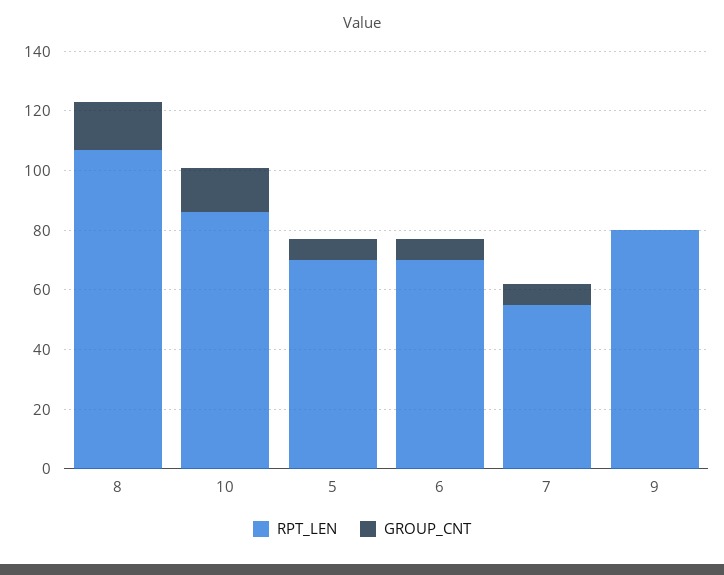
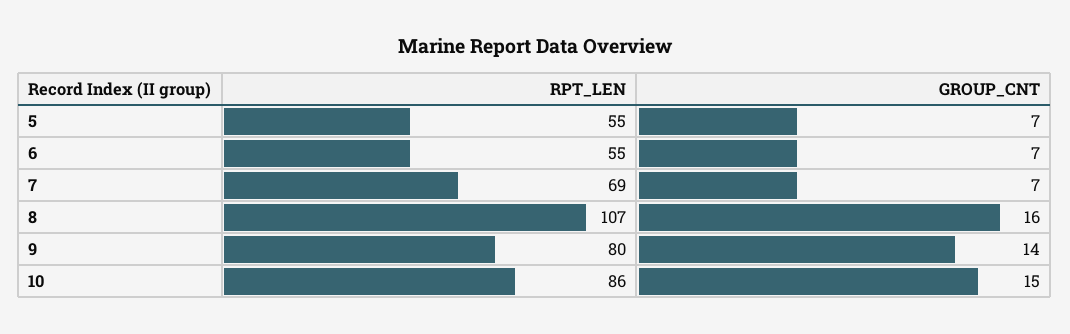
RPT_LEN, 5: 70 -> 55
RPT_LEN, 6: 70 -> 55
RPT_LEN, 7: 55 -> 69
GROUP_CNT, 9: 0 -> 14

